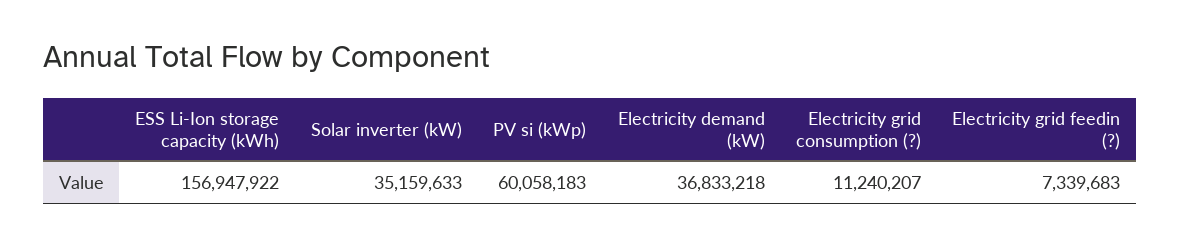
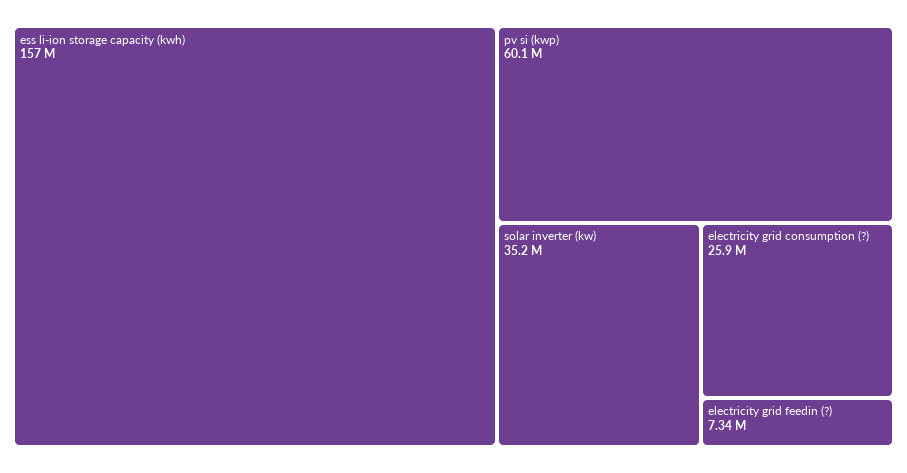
Electricity demand (kW): 36833218 -> none
Electricity grid consumption (?): 11240207 -> 25900000

